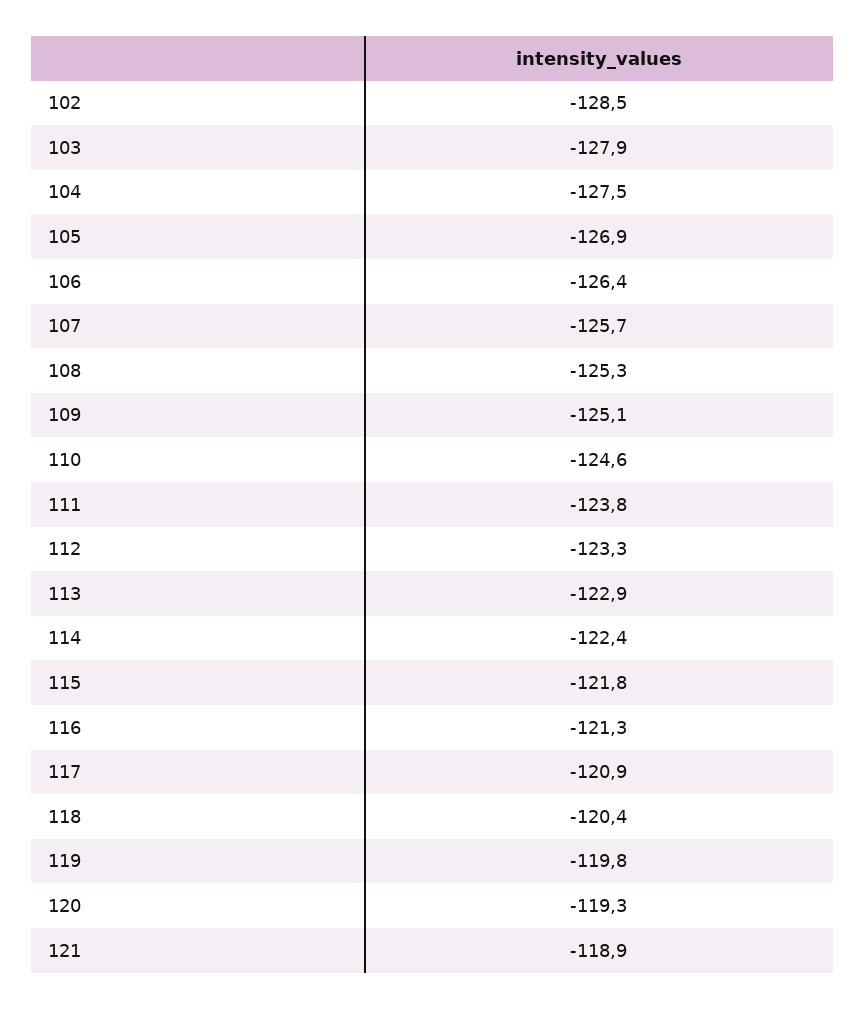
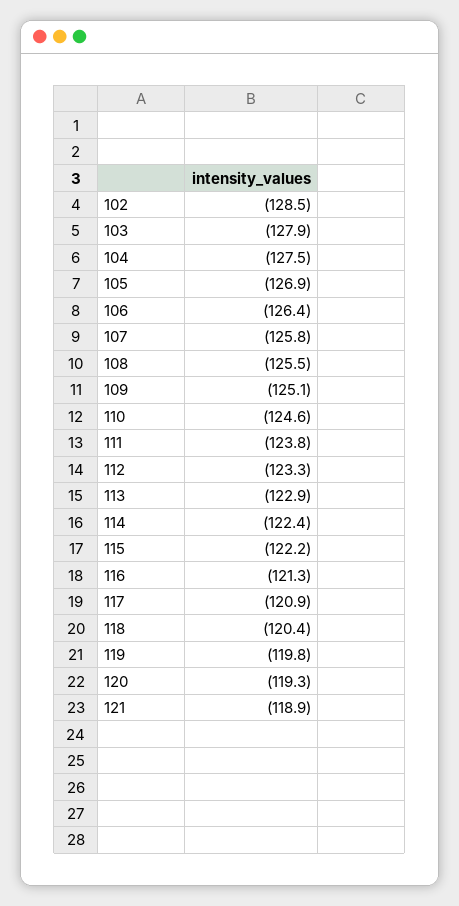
107: -125.7 -> -125.8
108: -125.3 -> -125.5
115: -121.8 -> -122.2

